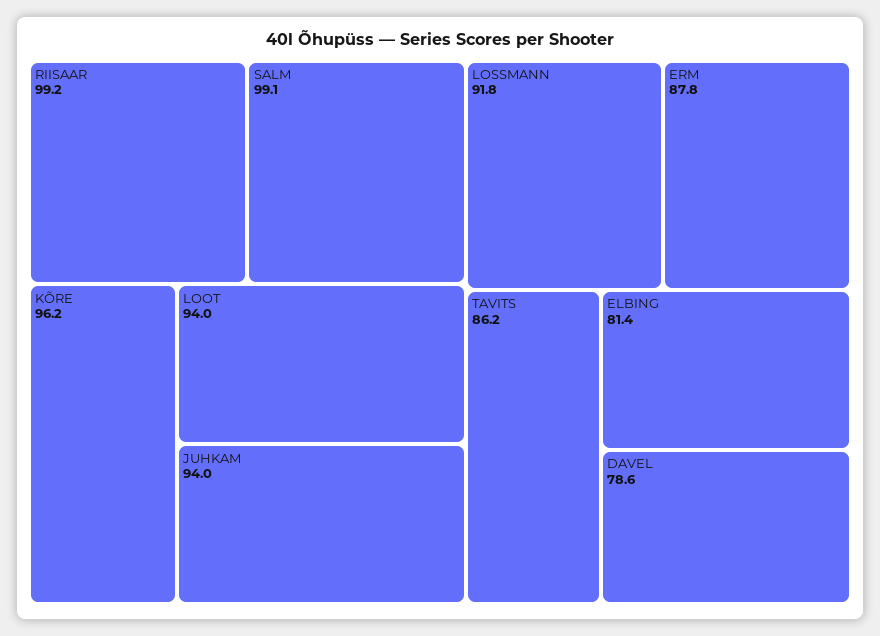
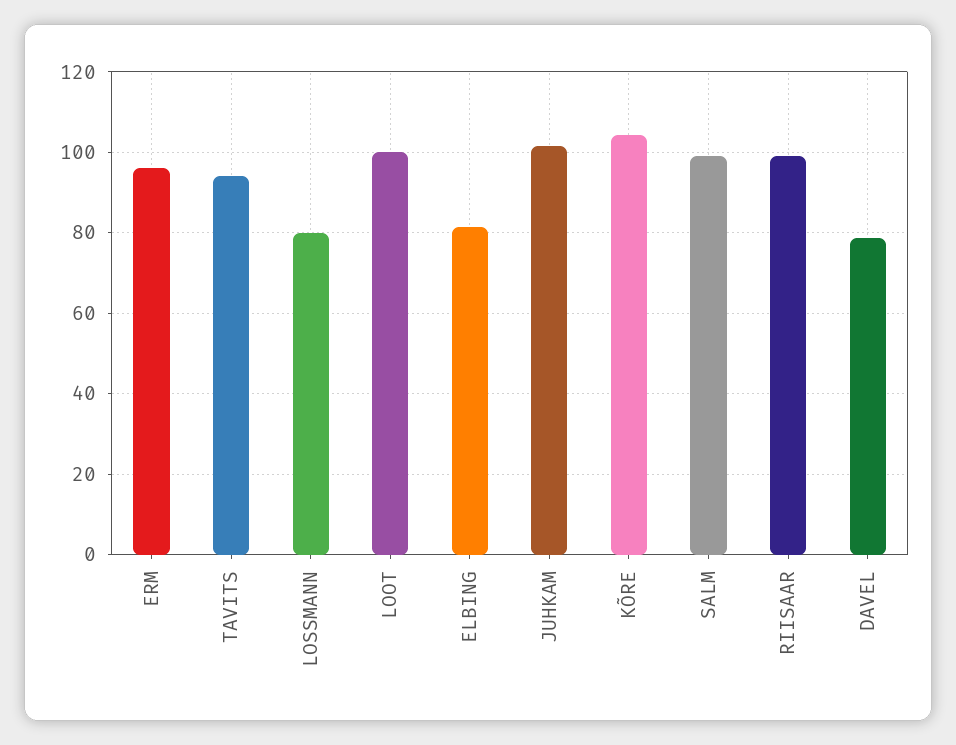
KÕRE: 96.2 -> 104
LOOT: 94 -> 100
JUHKAM: 94 -> 102
LOSSMANN: 91.8 -> 80
ERM: 87.8 -> 96
TAVITS: 86.2 -> 94

